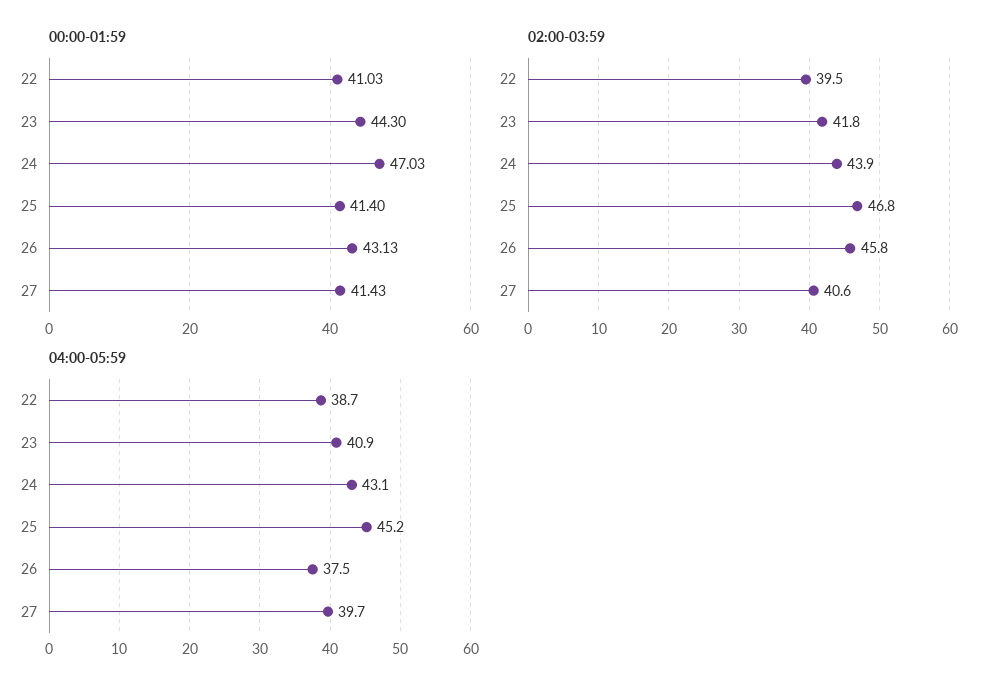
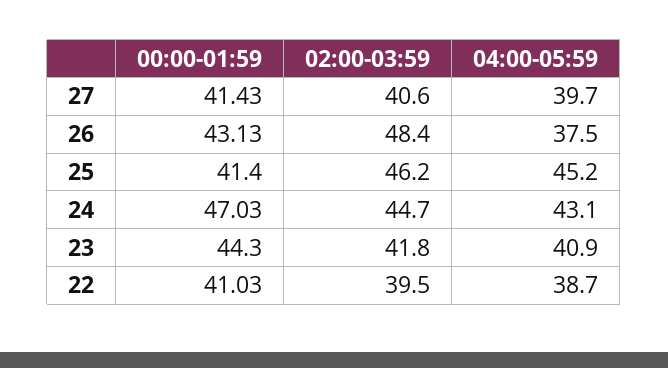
02:00-03:59, 24: 43.9 -> 44.7
02:00-03:59, 25: 46.8 -> 46.2
02:00-03:59, 26: 45.8 -> 48.4

